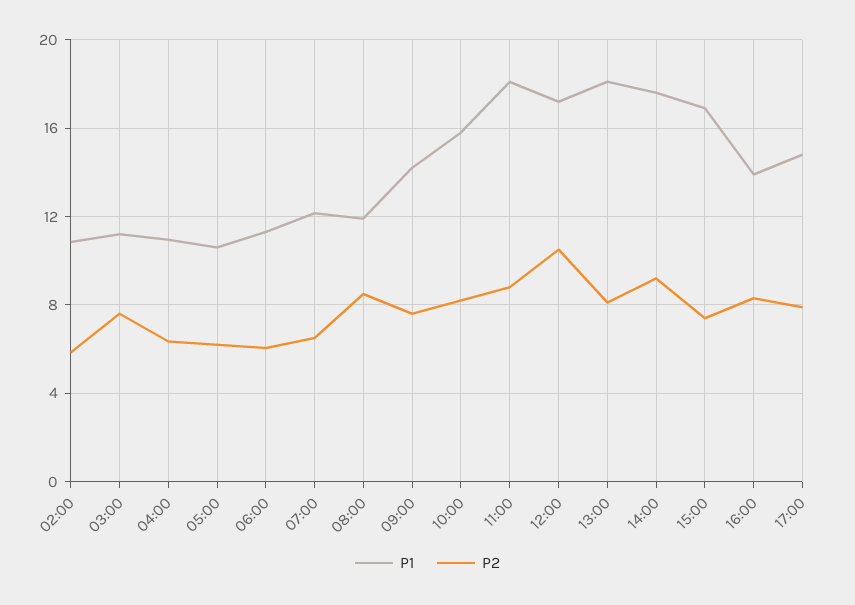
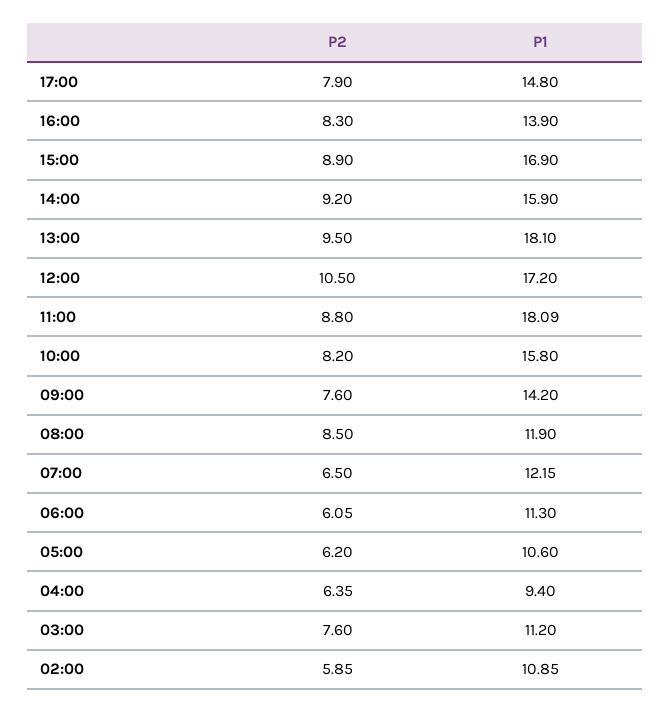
P1, 04:00: 11 -> 9.4
P2, 13:00: 8 -> 9.5
P1, 14:00: 17.5 -> 15.9
P2, 15:00: 7.5 -> 8.9

